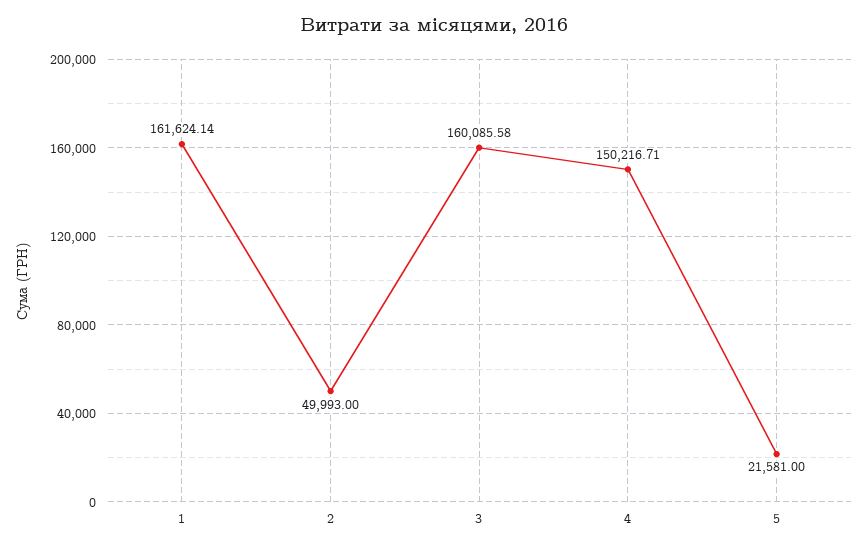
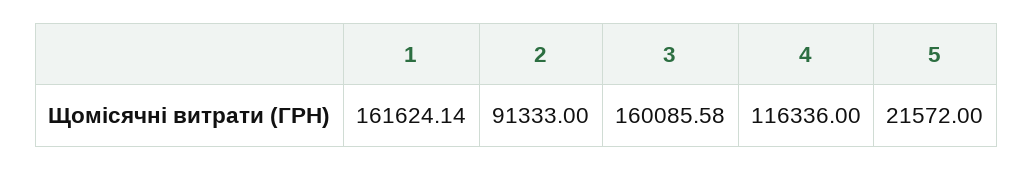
2: 49993 -> 91333
4: 150216.71 -> 116336
5: 21581 -> 21572

